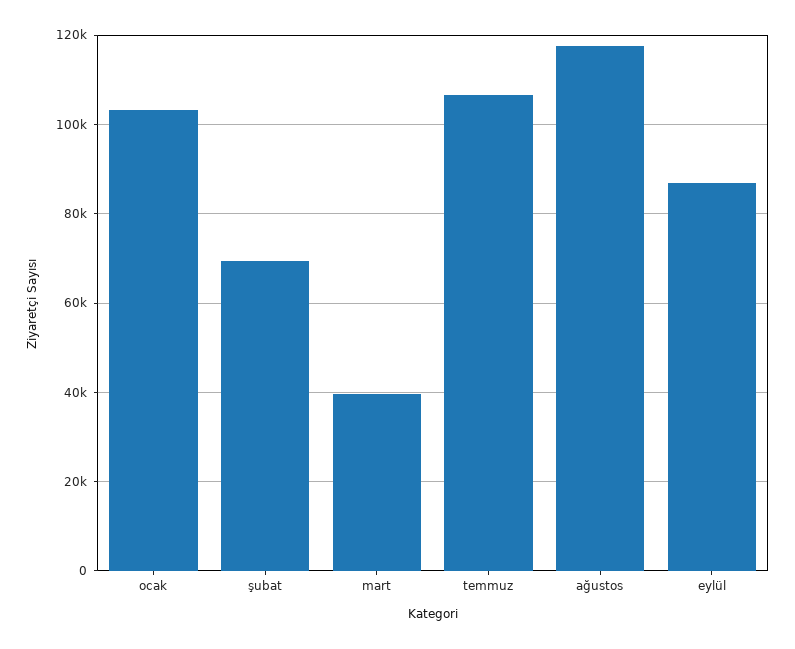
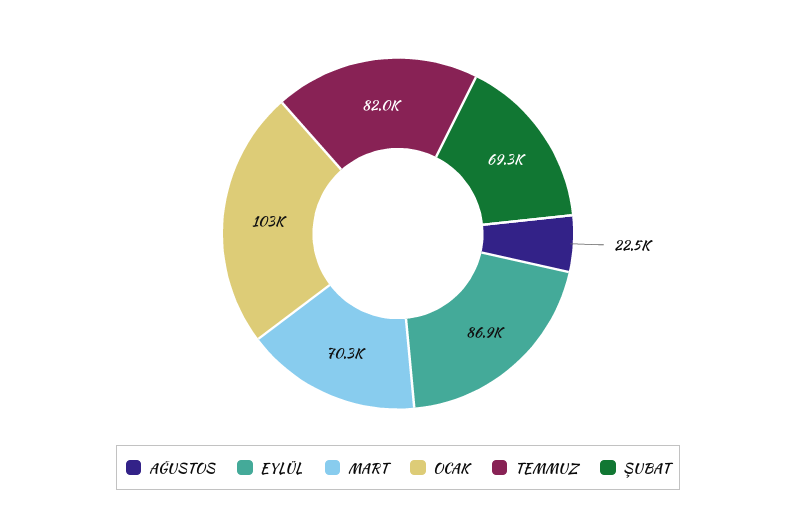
mart: 40000 -> 70300
temmuz: 106000 -> 82000
ağustos: 118000 -> 22500

